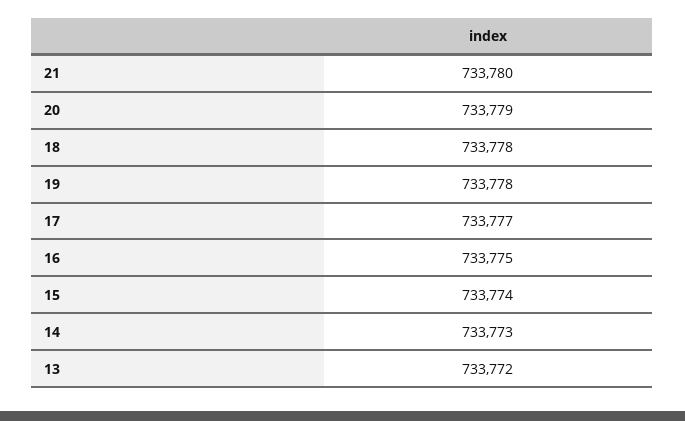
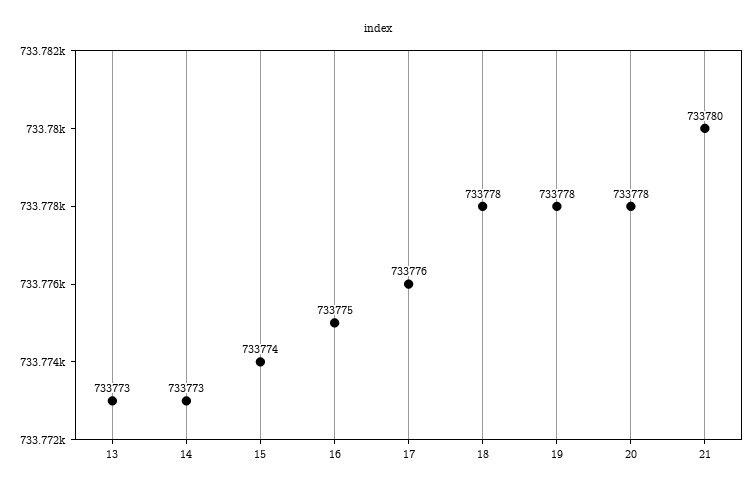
20: 733779 -> 733778
17: 733777 -> 733776
13: 733772 -> 733773

